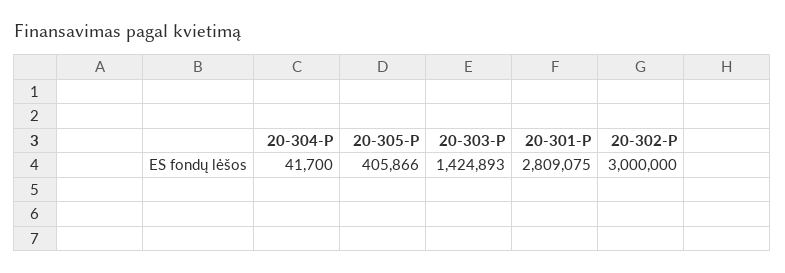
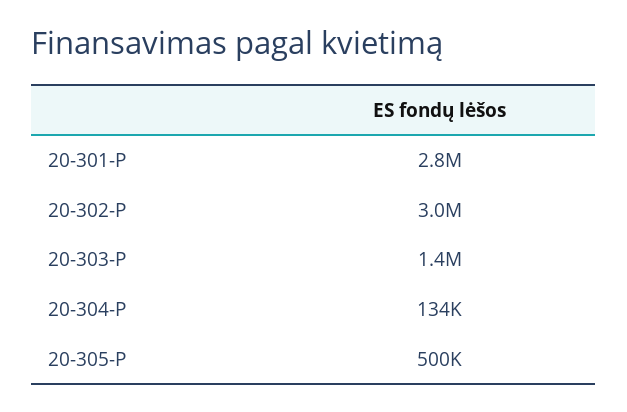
20-304-P: 41700 -> 134000
20-305-P: 405866 -> 500000

